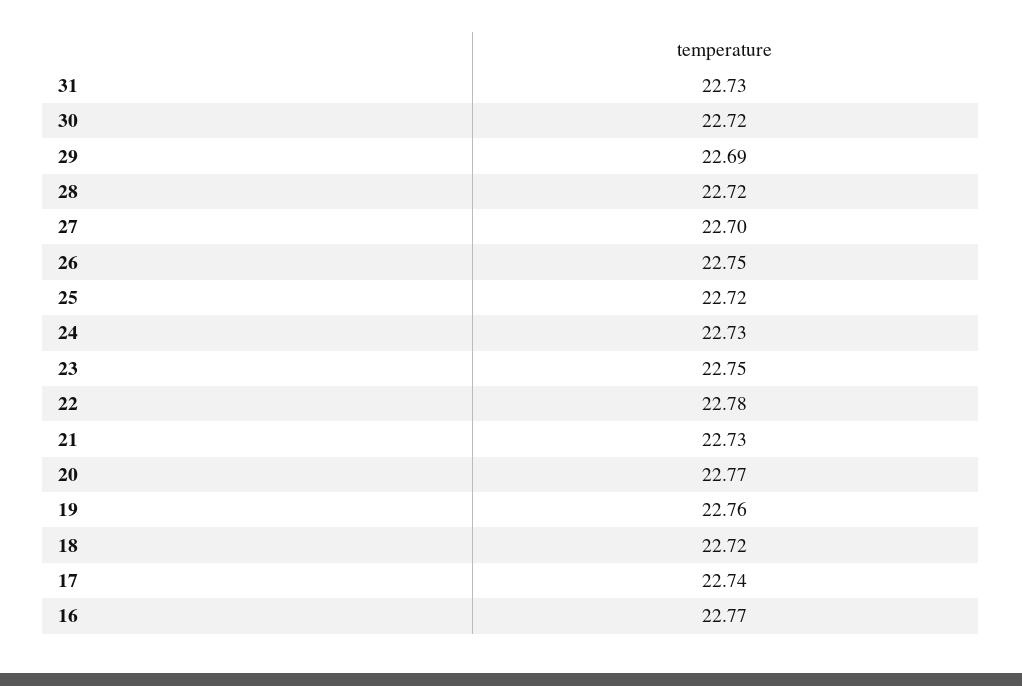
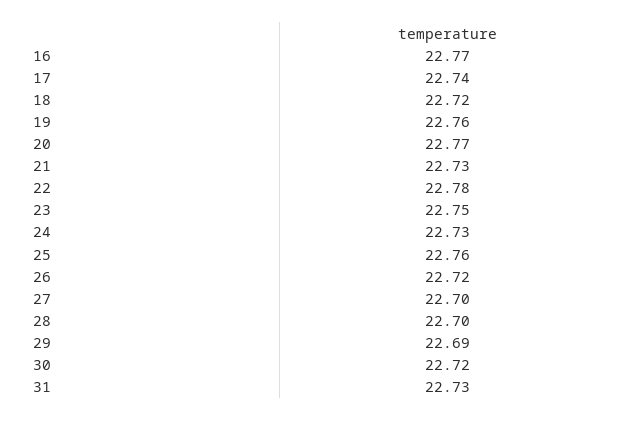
28: 22.72 -> 22.7
26: 22.75 -> 22.72
25: 22.72 -> 22.76

